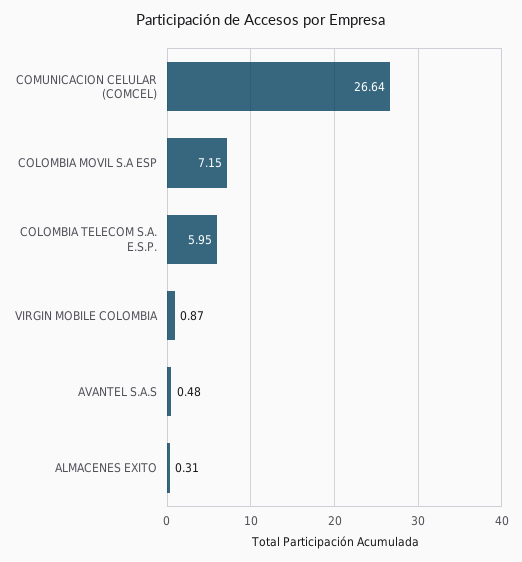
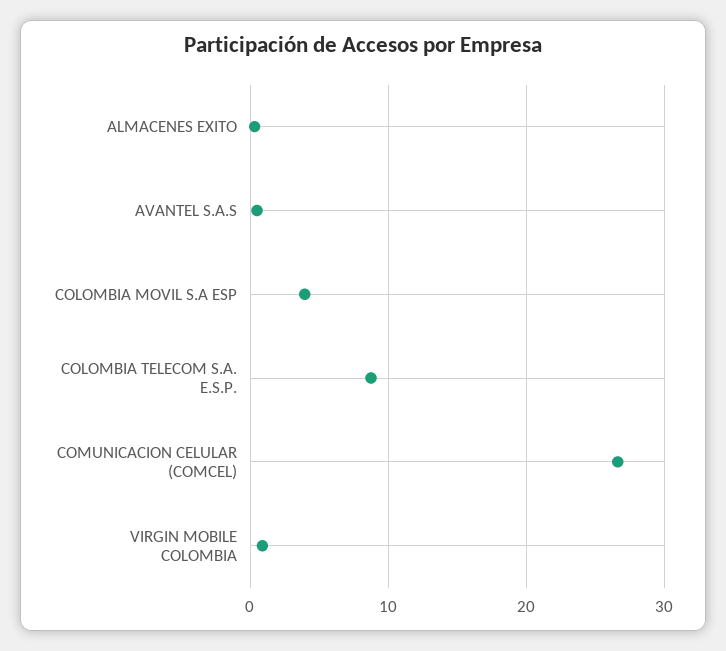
COLOMBIA MOVIL S.A ESP: 7.15 -> 4
COLOMBIA TELECOM S.A. E.S.P.: 5.95 -> 9

